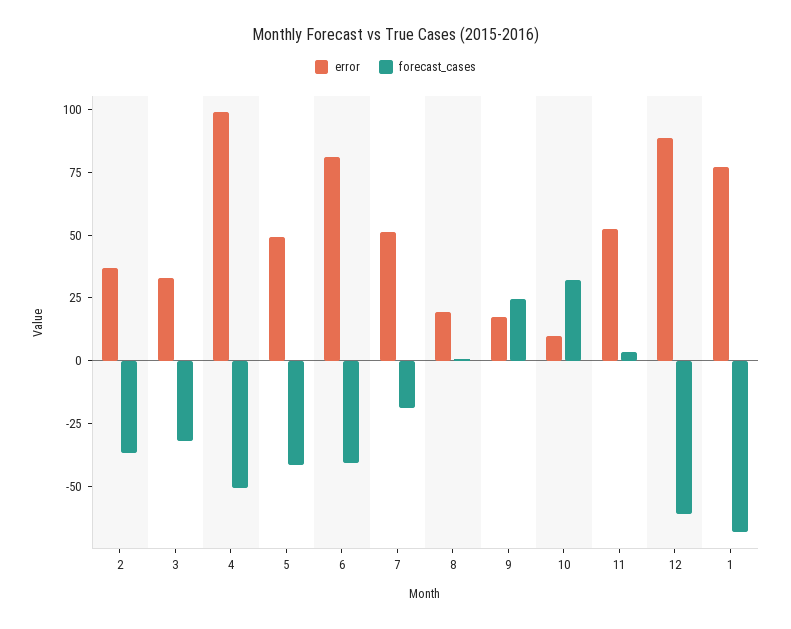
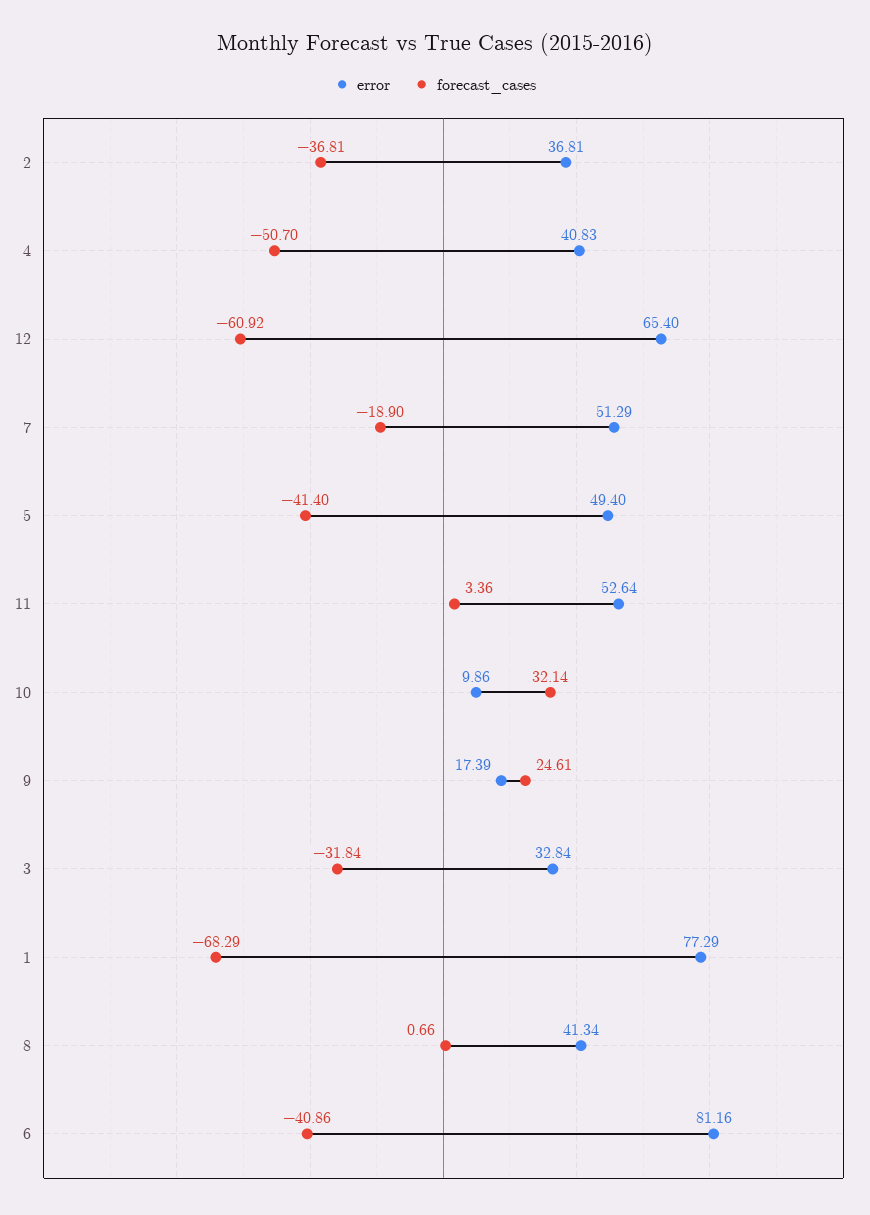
error, 4: 100 -> 40.83
error, 8: 20 -> 41.34
error, 12: 90 -> 65.4

